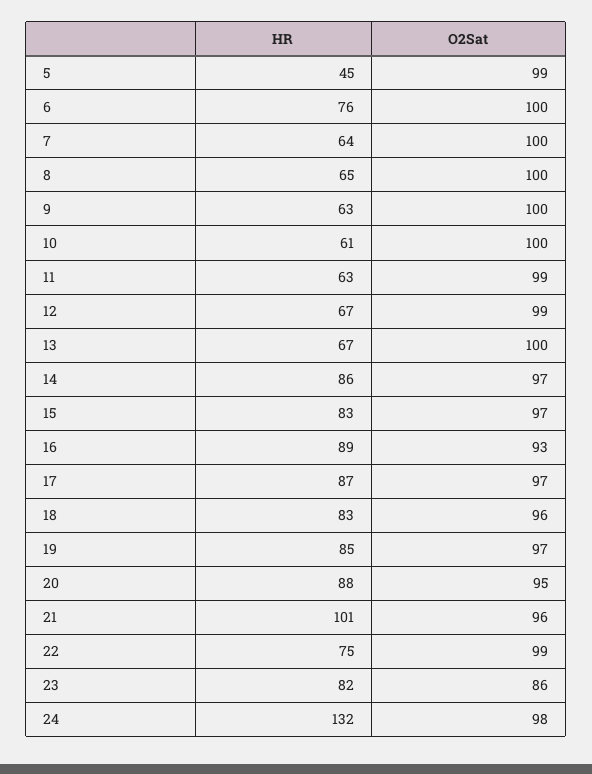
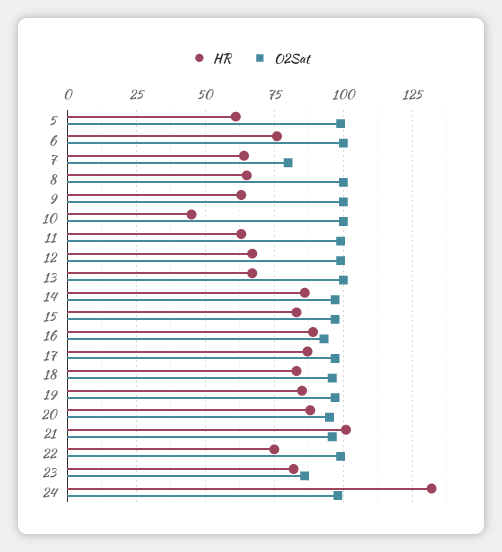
HR, 5: 45 -> 60
O2Sat, 7: 100 -> 80
HR, 10: 61 -> 45

